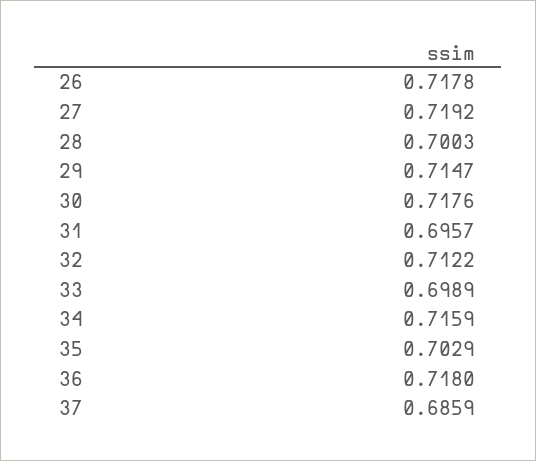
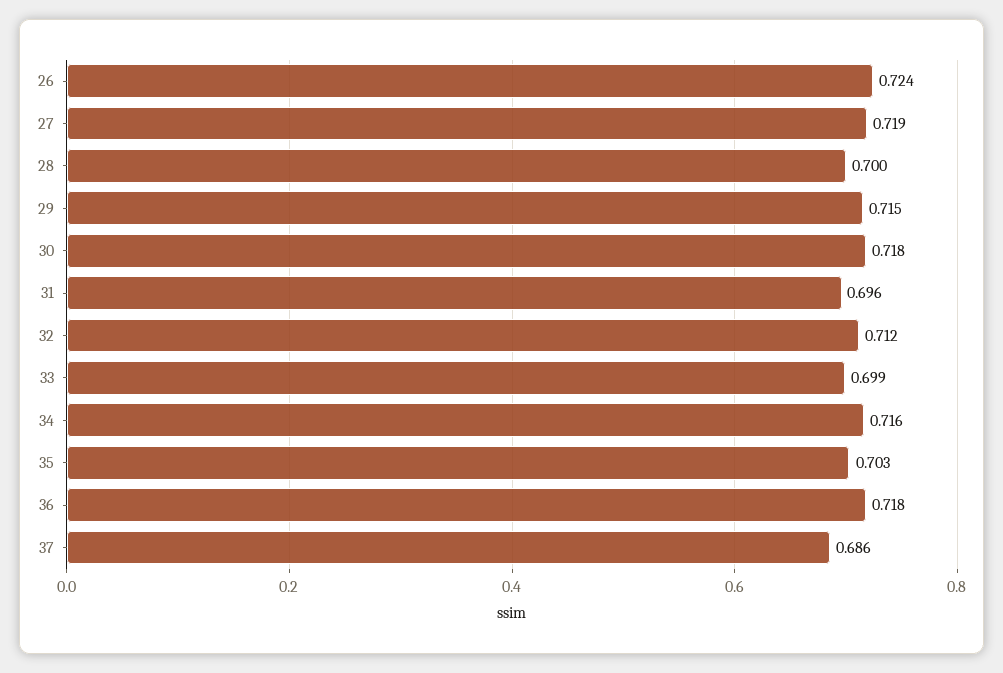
26: 0.7178 -> 0.724

